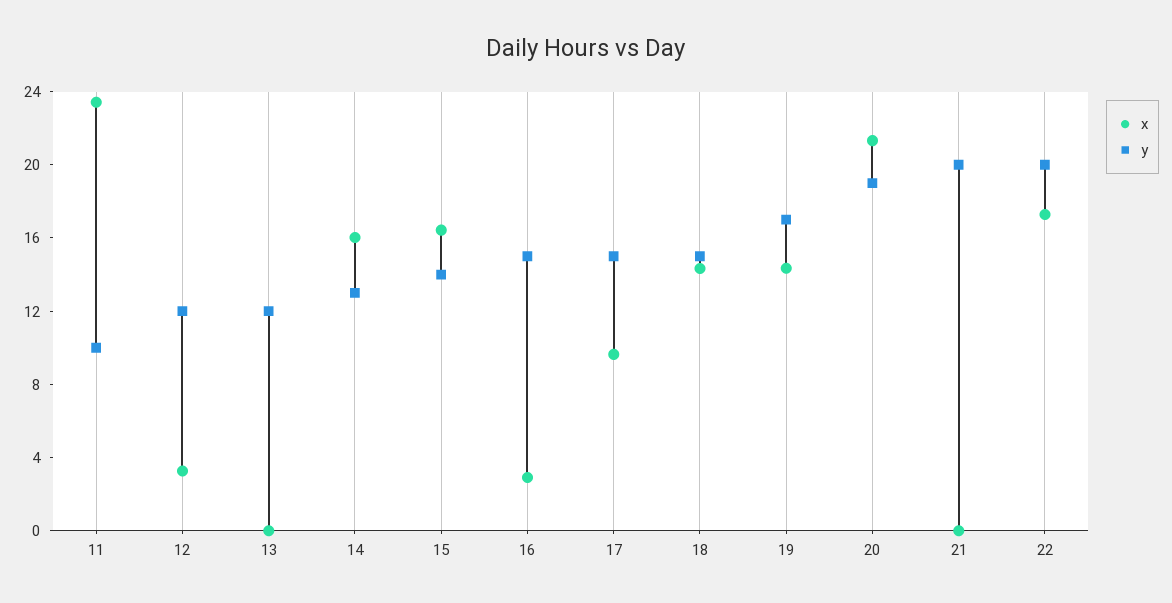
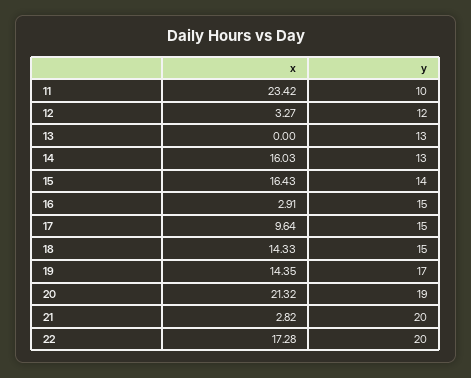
y, 13: 12 -> 13
x, 21: 0 -> 2.82

